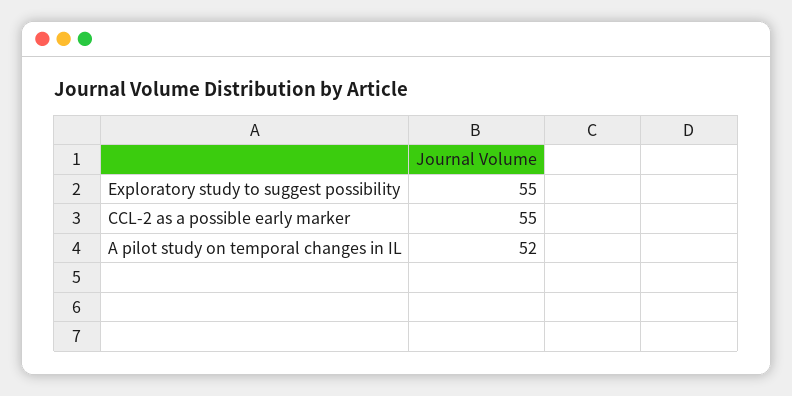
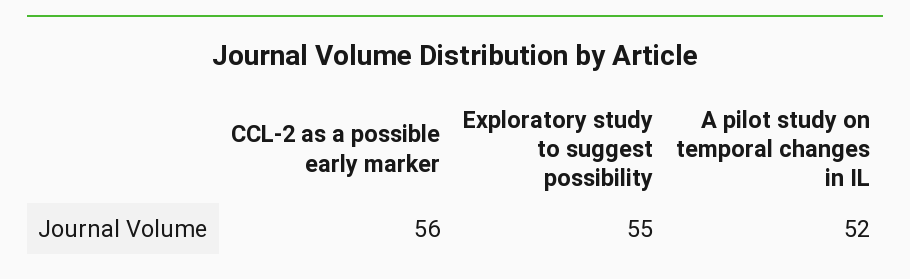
CCL-2 as a possible early marker: 55 -> 56

